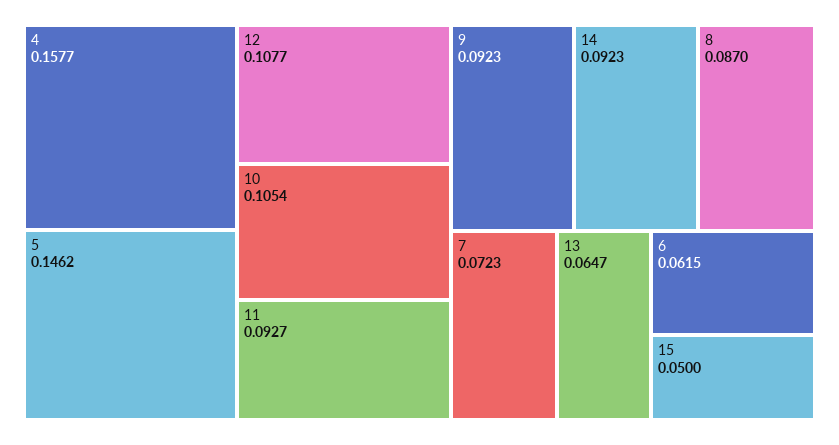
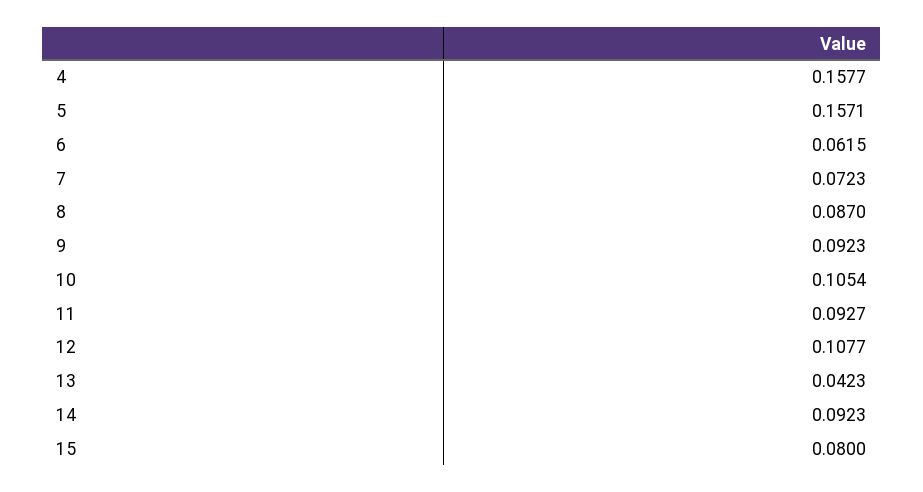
5: 0.1462 -> 0.1571
13: 0.0647 -> 0.0423
15: 0.05 -> 0.08

